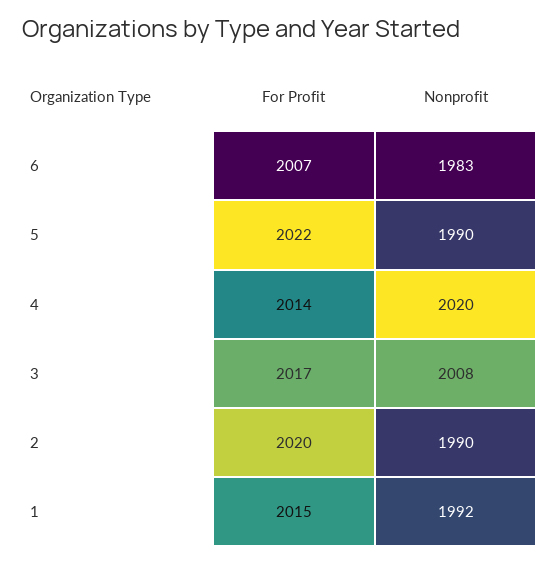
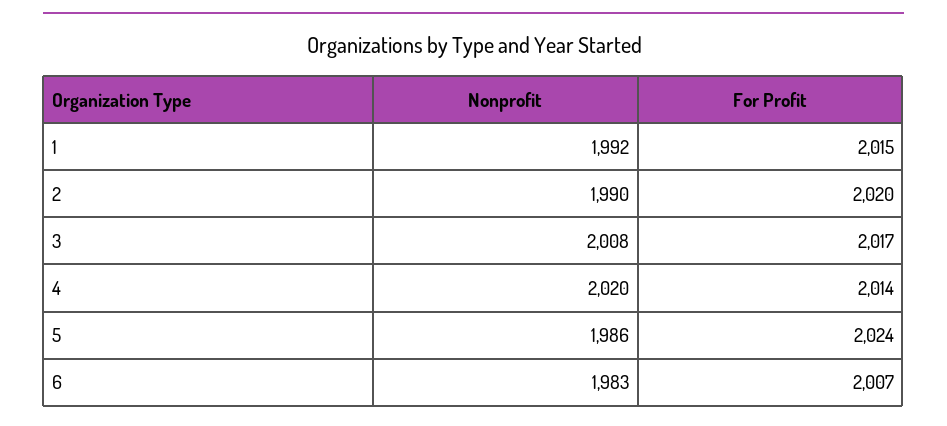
For Profit, 5: 2022 -> 2024
Nonprofit, 5: 1990 -> 1986

